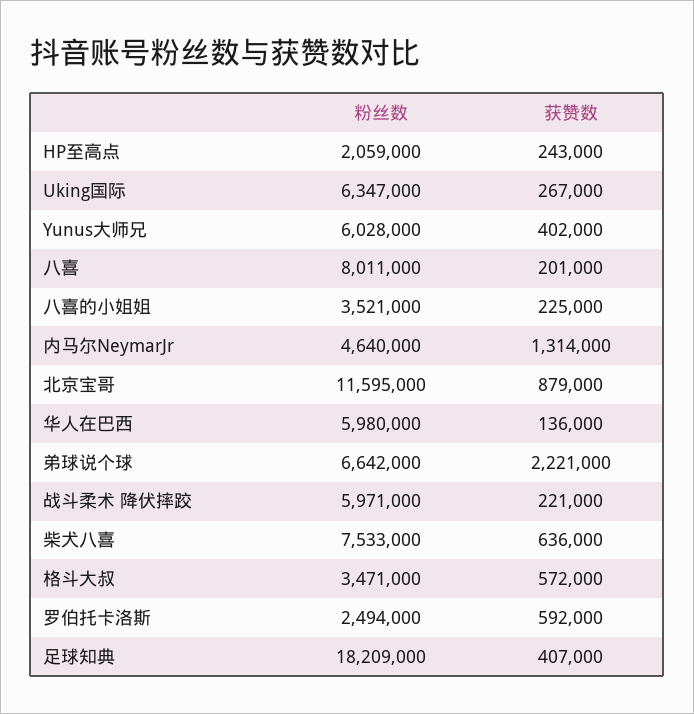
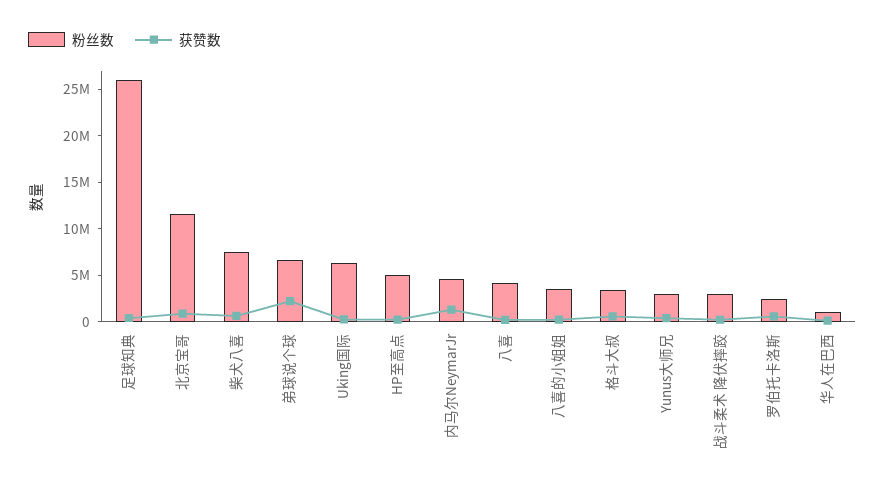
粉丝数, HP至高点: 2059000 -> 5000000
粉丝数, Yunus大师兄: 6028000 -> 3000000
粉丝数, 八喜: 8011000 -> 4000000
粉丝数, 华人在巴西: 5980000 -> 1000000
粉丝数, 战斗柔术 降伏摔跤: 5971000 -> 3000000
粉丝数, 足球知典: 18209000 -> 26000000

